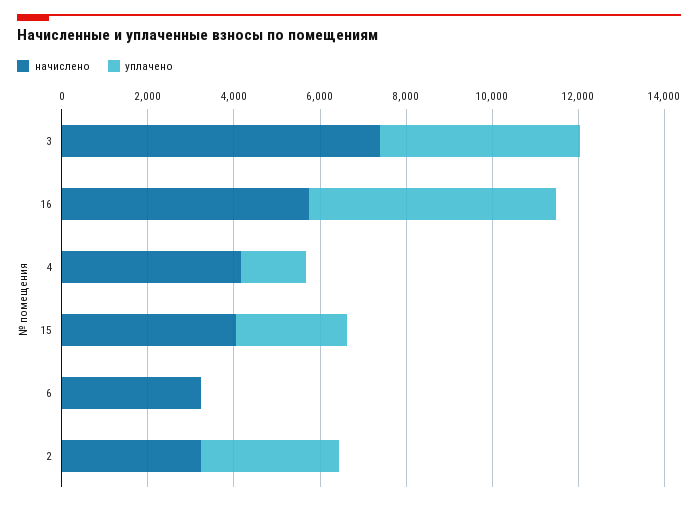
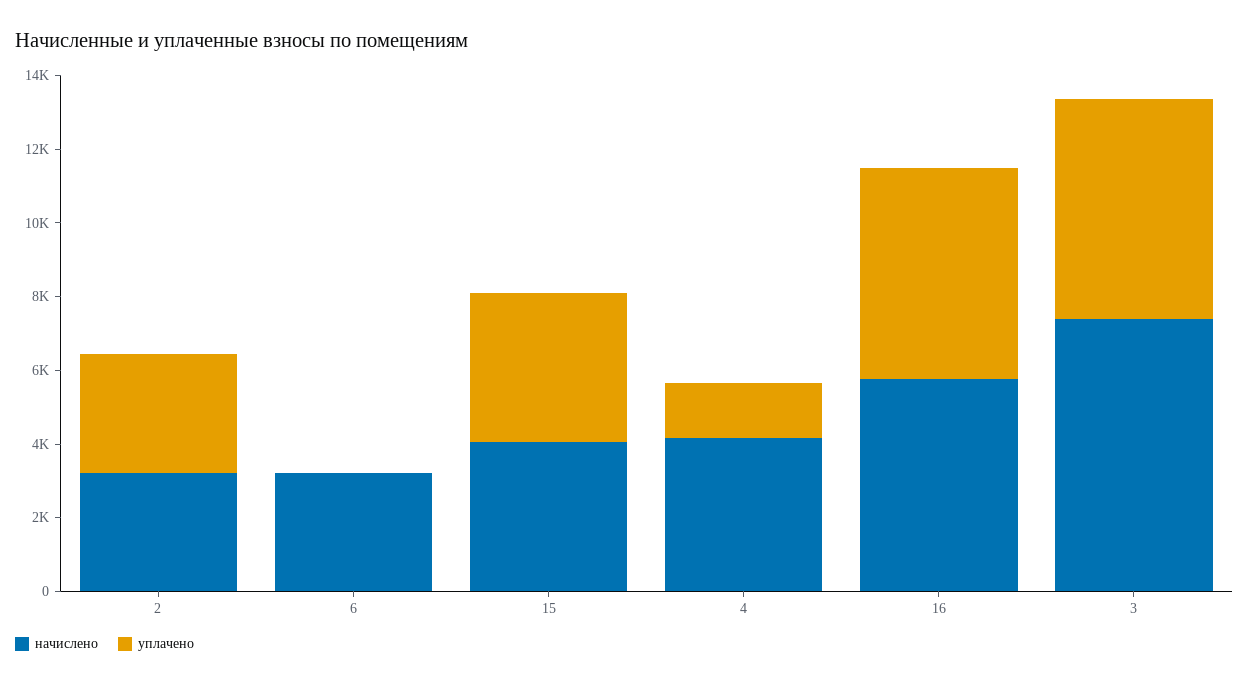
уплачено, 3: 4500 -> 6000
уплачено, 15: 2500 -> 4000

